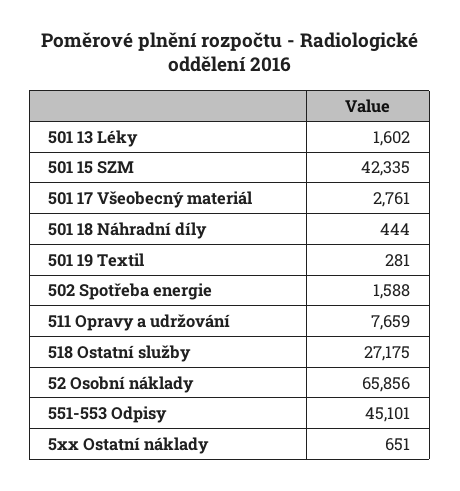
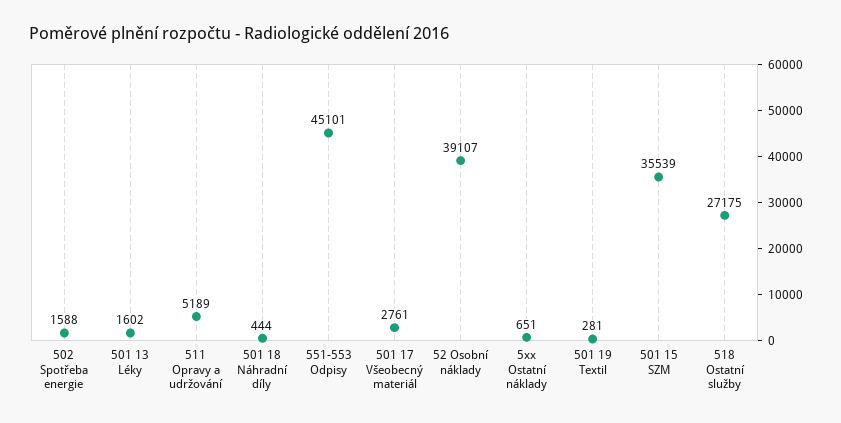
501 15 SZM: 42335 -> 35539
511 Opravy a udržování: 7659 -> 5189
52 Osobní náklady: 65856 -> 39107

